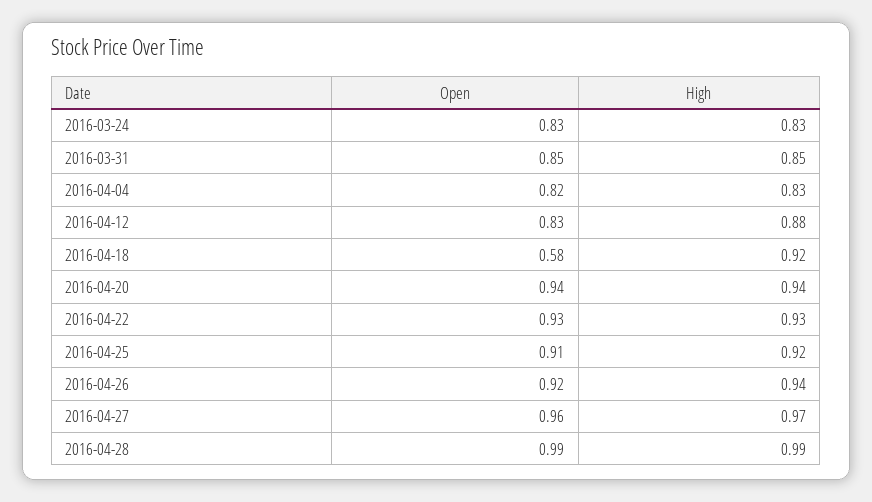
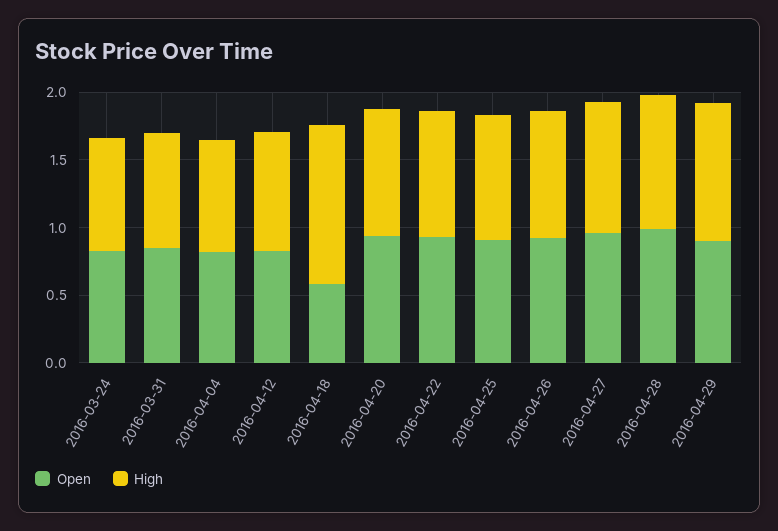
High, 2016-04-18: 0.92 -> 1.2
Open, 2016-04-29: none -> 0.9
High, 2016-04-29: none -> 1

